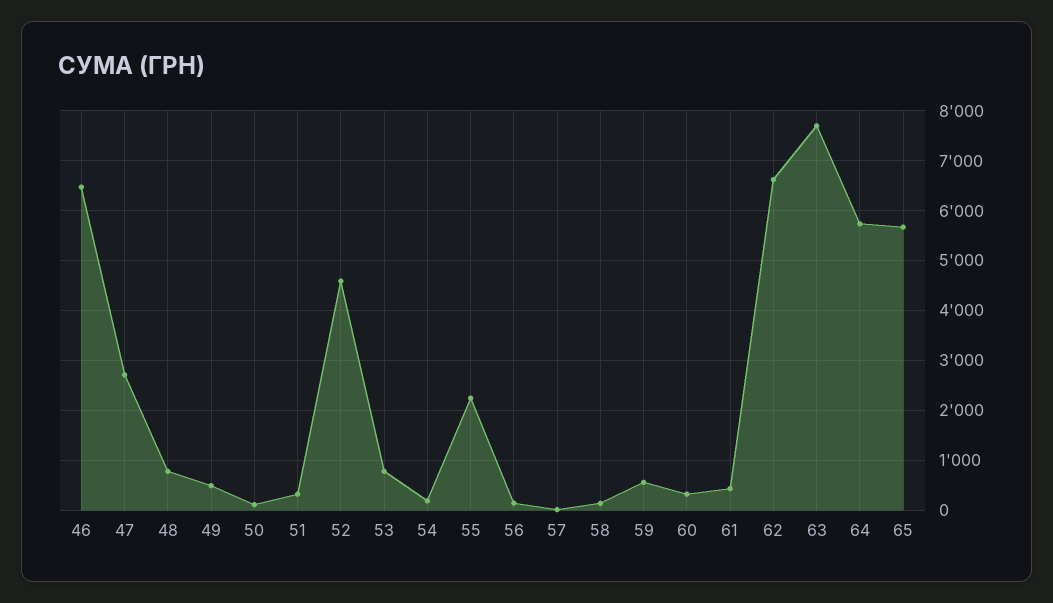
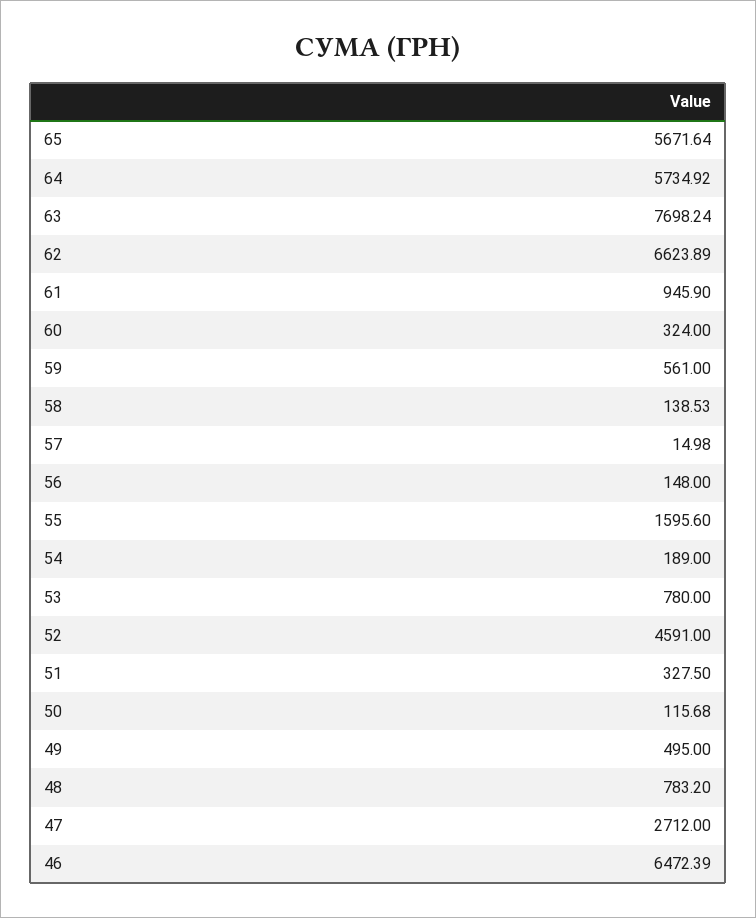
55: 2200 -> 1595.6
61: 400 -> 945.9

